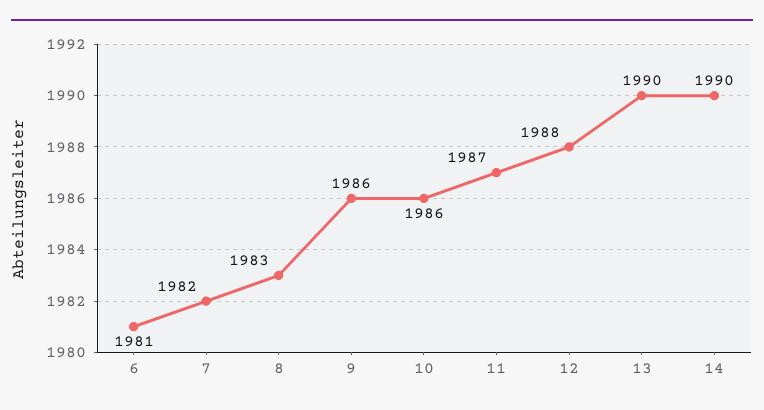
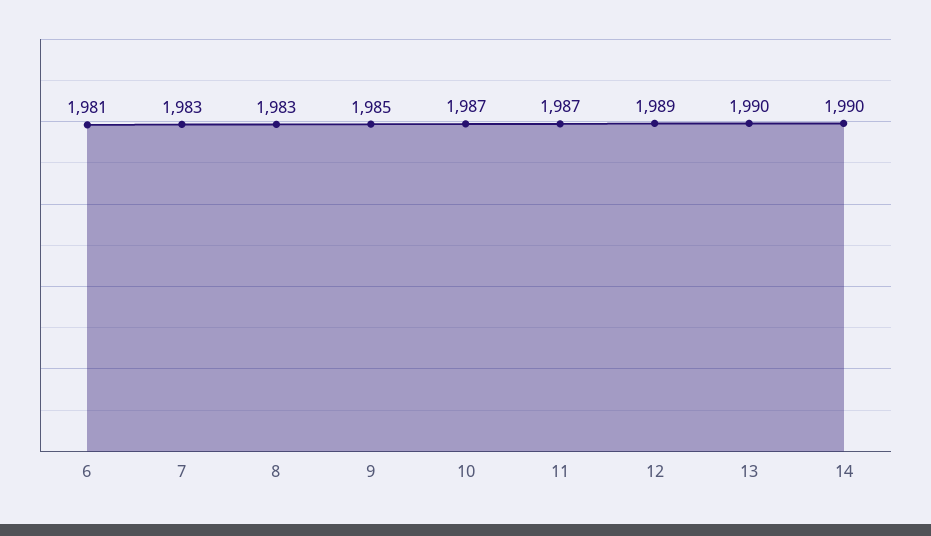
7: 1982 -> 1983
9: 1986 -> 1985
10: 1986 -> 1987
12: 1988 -> 1989

